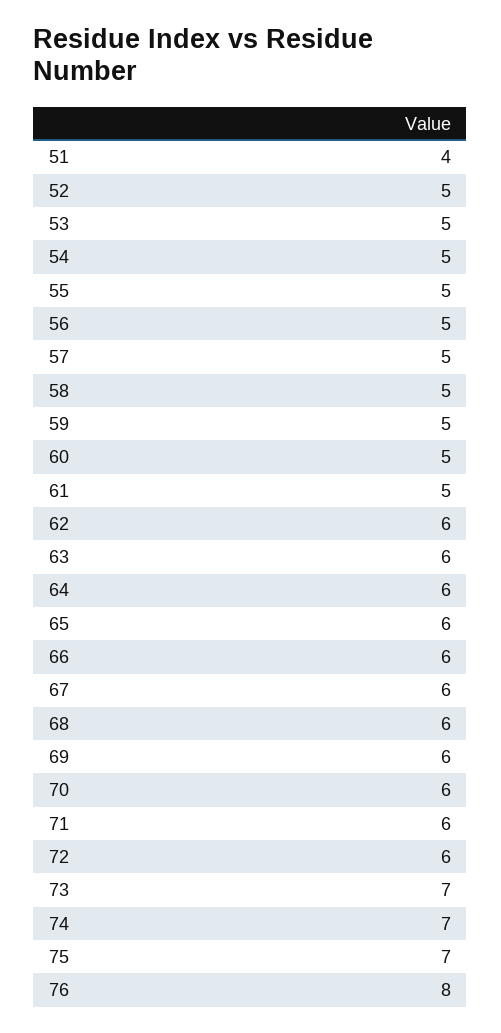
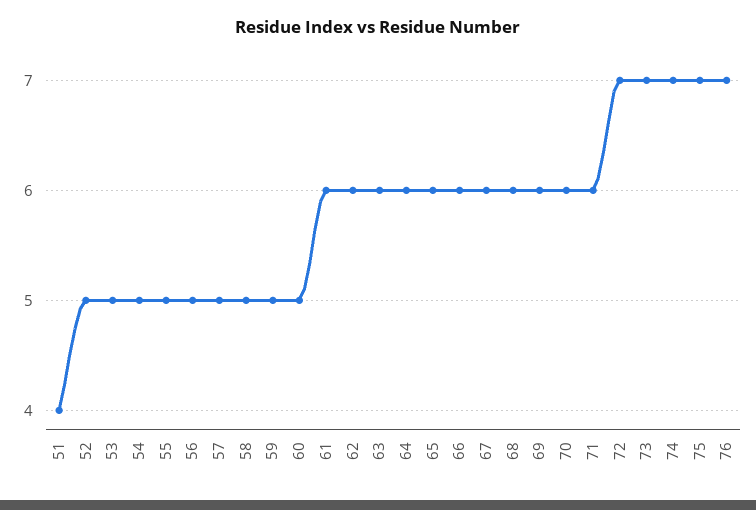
61: 5 -> 6
72: 6 -> 7
76: 8 -> 7

